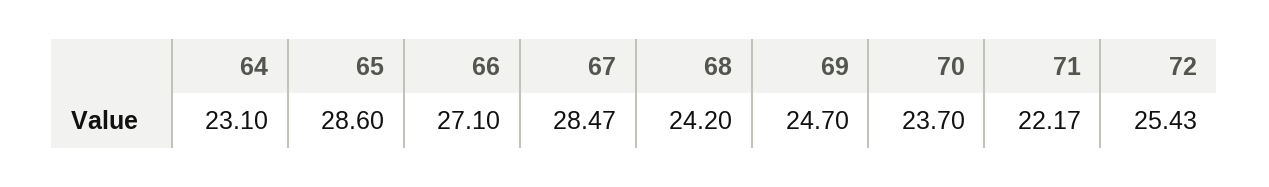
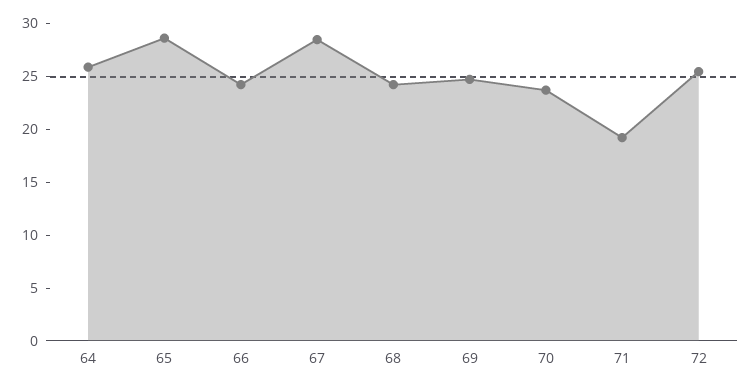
64: 23.1 -> 26
66: 27.1 -> 24
71: 22.17 -> 19

